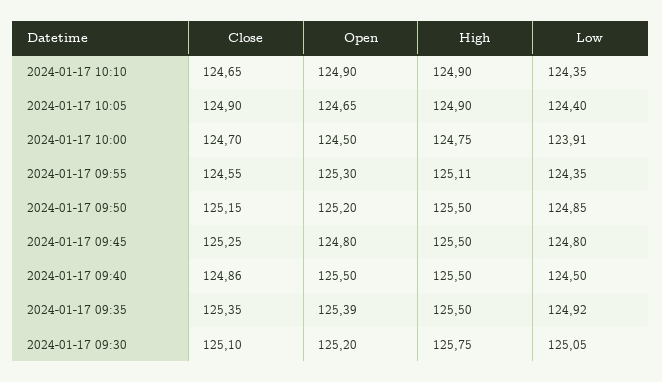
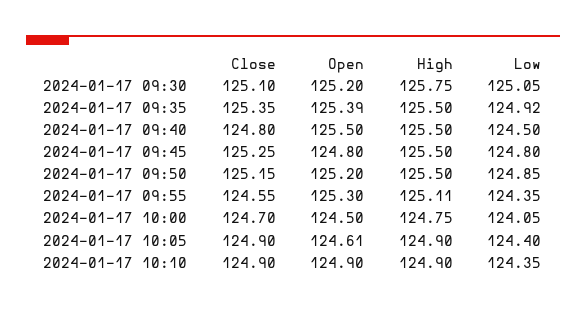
Close, 2024-01-17 10:10: 124.65 -> 124.9
Open, 2024-01-17 10:05: 124.65 -> 124.61
Low, 2024-01-17 10:00: 123.91 -> 124.05
Close, 2024-01-17 09:40: 124.86 -> 124.8

